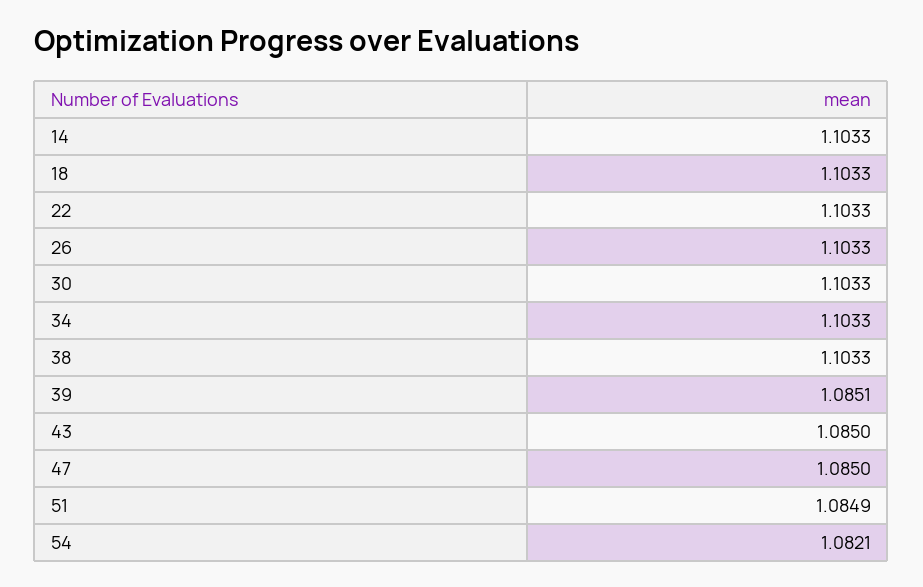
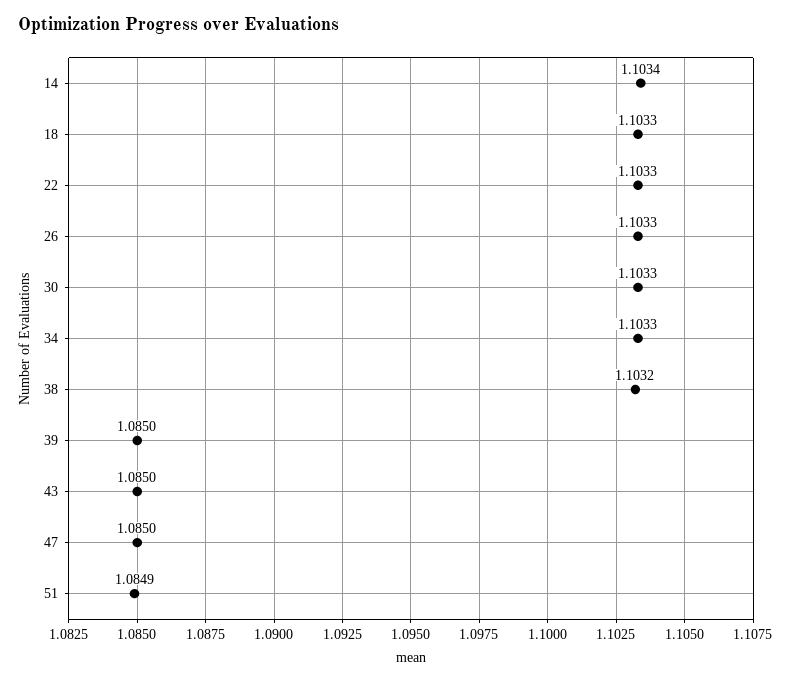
14: 1.1033 -> 1.1034
38: 1.1033 -> 1.1032
39: 1.0851 -> 1.085
54: 1.0821 -> none

